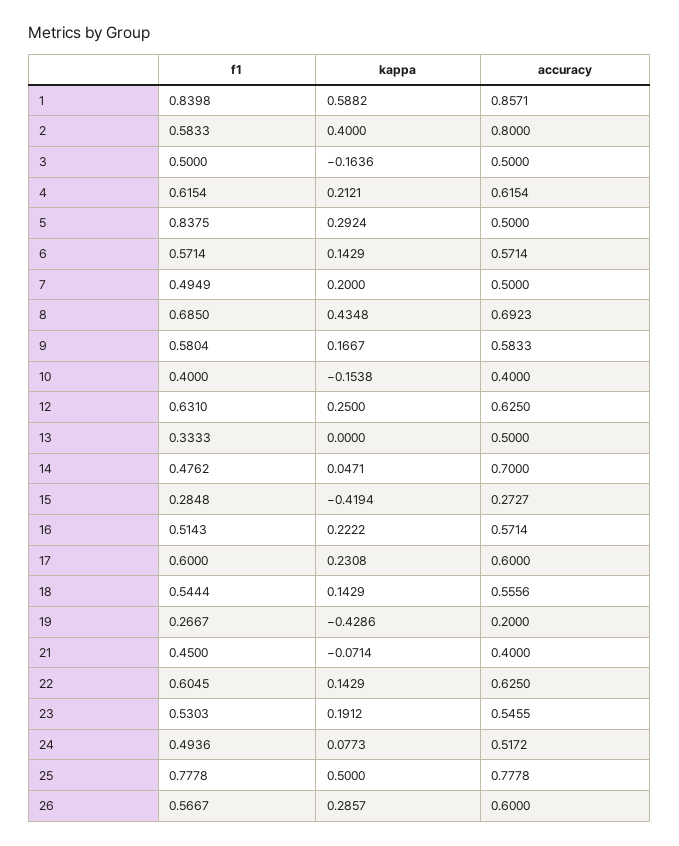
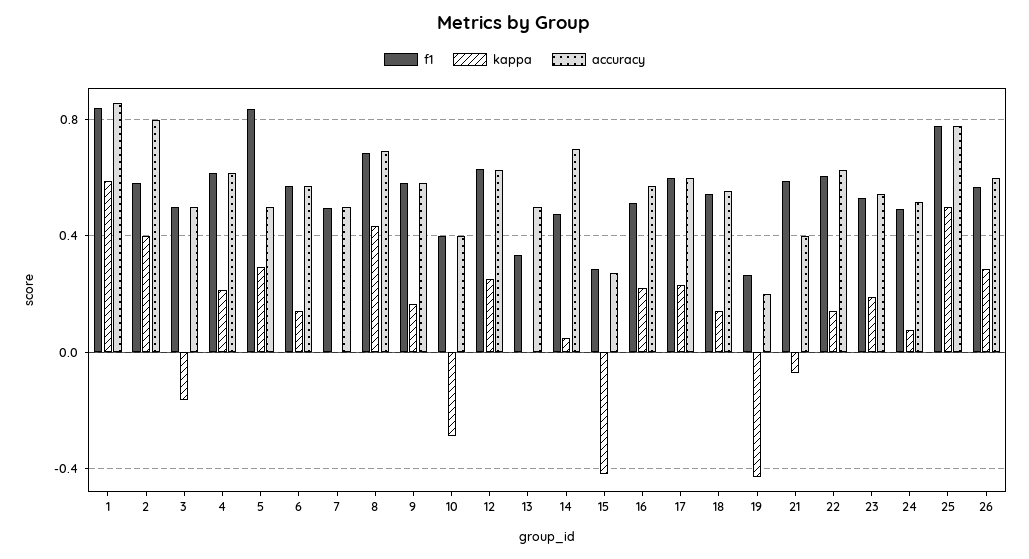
kappa, 7: 0.2 -> 0
kappa, 10: -0.1538 -> -0.3
f1, 21: 0.45 -> 0.6

